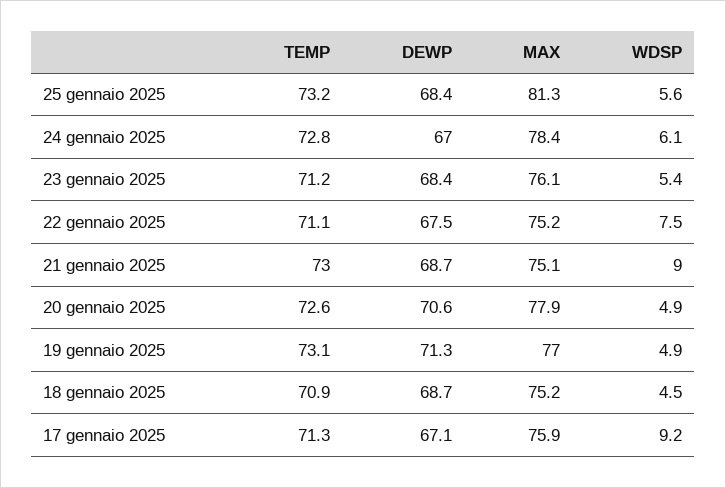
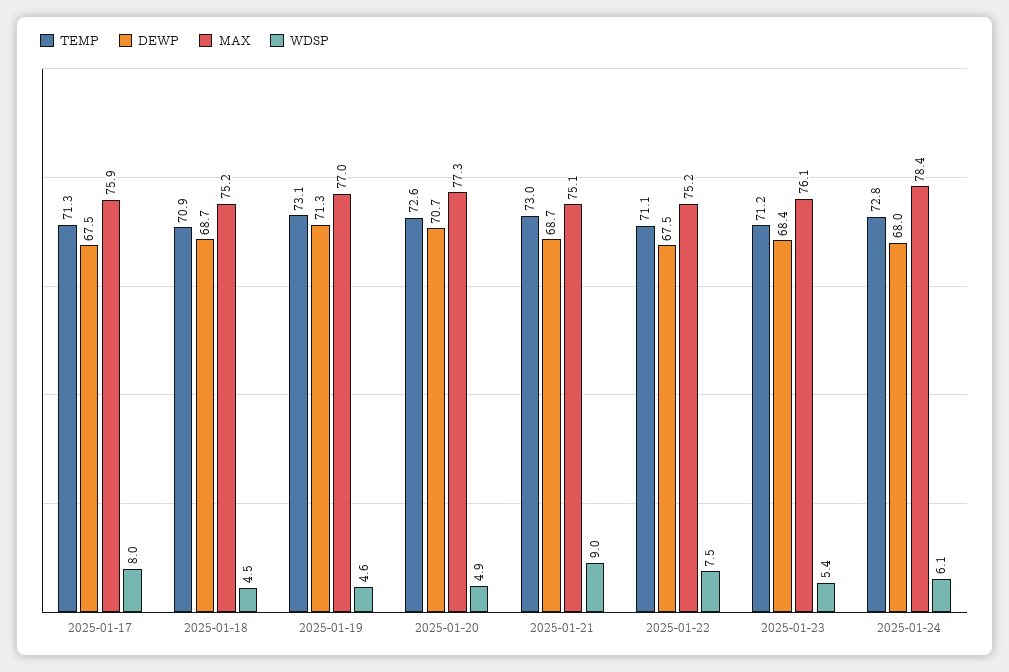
TEMP, 25 gennaio 2025: 73.2 -> none
DEWP, 25 gennaio 2025: 68.4 -> none
MAX, 25 gennaio 2025: 81.3 -> none
WDSP, 25 gennaio 2025: 5.6 -> none
DEWP, 24 gennaio 2025: 67 -> 68
DEWP, 20 gennaio 2025: 70.6 -> 70.7
MAX, 20 gennaio 2025: 77.9 -> 77.3
WDSP, 19 gennaio 2025: 4.9 -> 4.6
DEWP, 17 gennaio 2025: 67.1 -> 67.5
WDSP, 17 gennaio 2025: 9.2 -> 8

